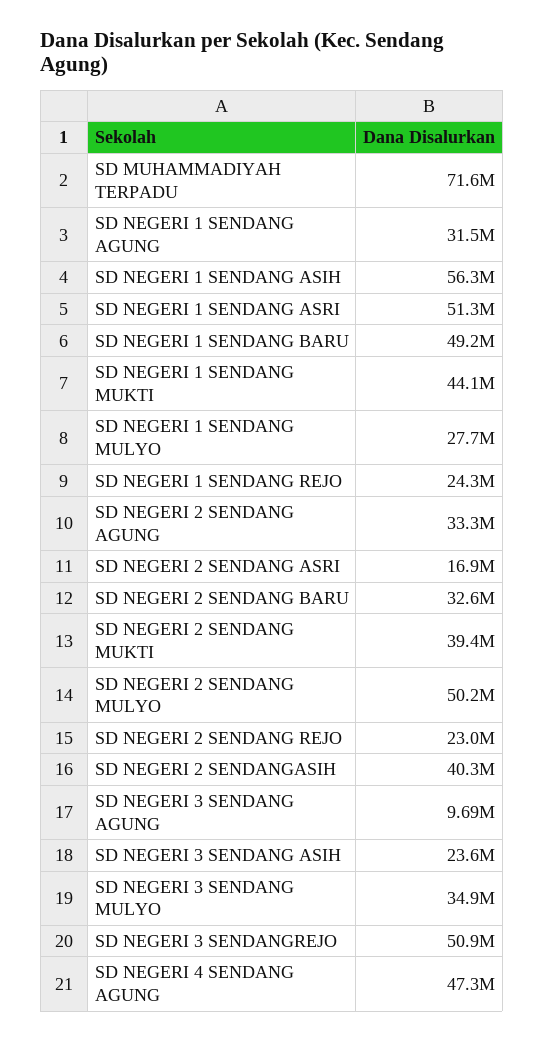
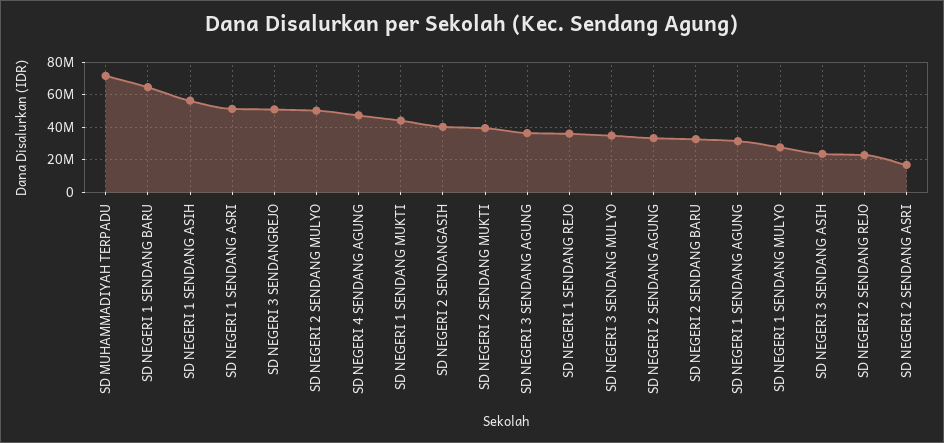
SD NEGERI 1 SENDANG BARU: 49200000 -> 65000000
SD NEGERI 1 SENDANG REJO: 24300000 -> 35000000
SD NEGERI 3 SENDANG AGUNG: 9690000 -> 35000000

